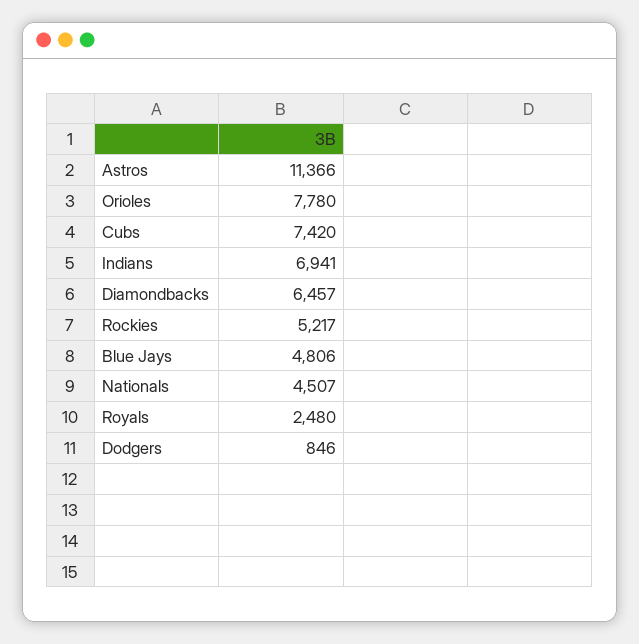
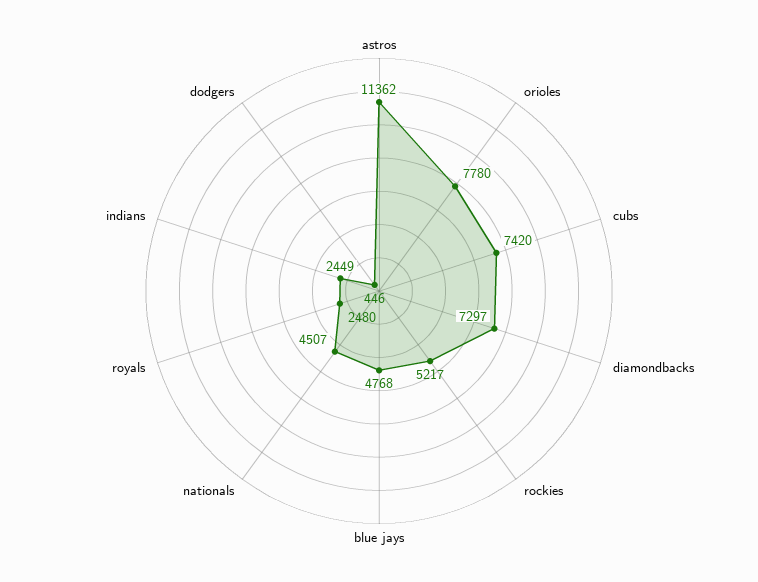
Astros: 11366 -> 11362
Indians: 6941 -> 2449
Diamondbacks: 6457 -> 7297
Blue Jays: 4806 -> 4768
Dodgers: 846 -> 446

